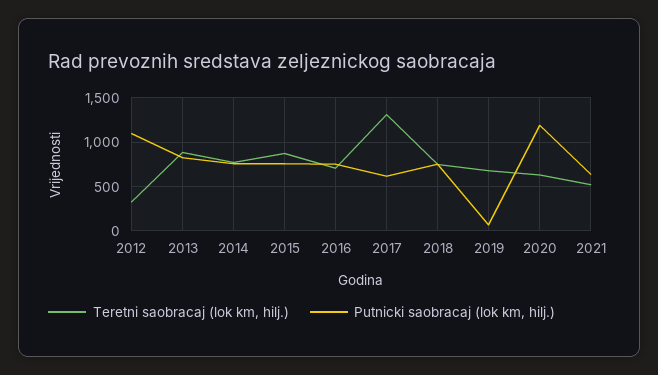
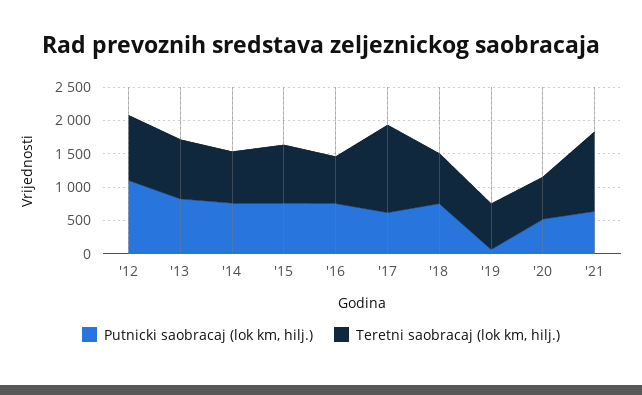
Teretni saobracaj (lok km, hilj.), 2012: 300 -> 1000
Putnicki saobracaj (lok km, hilj.), 2020: 1200 -> 500
Teretni saobracaj (lok km, hilj.), 2021: 500 -> 1250

